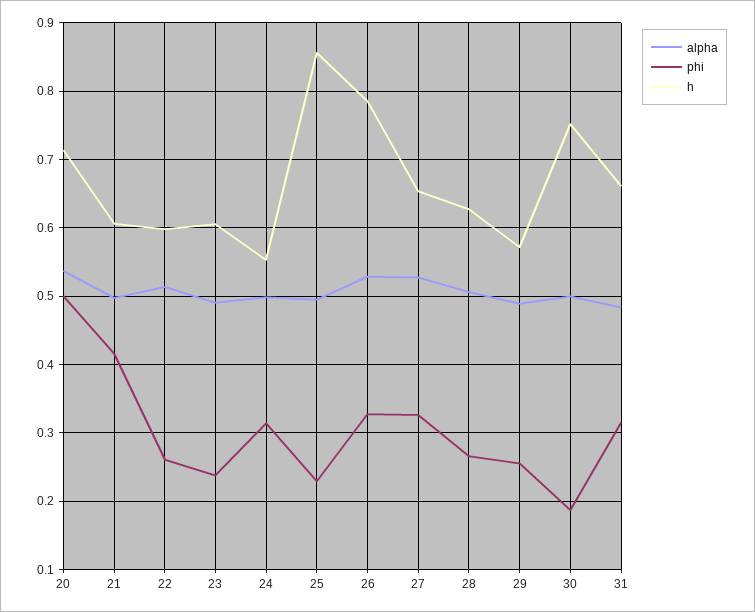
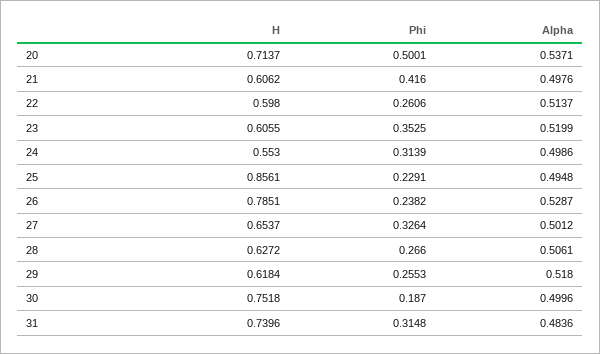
alpha, 23: 0.49 -> 0.5199
phi, 23: 0.24 -> 0.3525
phi, 26: 0.33 -> 0.2382
alpha, 27: 0.53 -> 0.5012
alpha, 29: 0.49 -> 0.518
h, 29: 0.57 -> 0.6184
h, 31: 0.66 -> 0.7396

